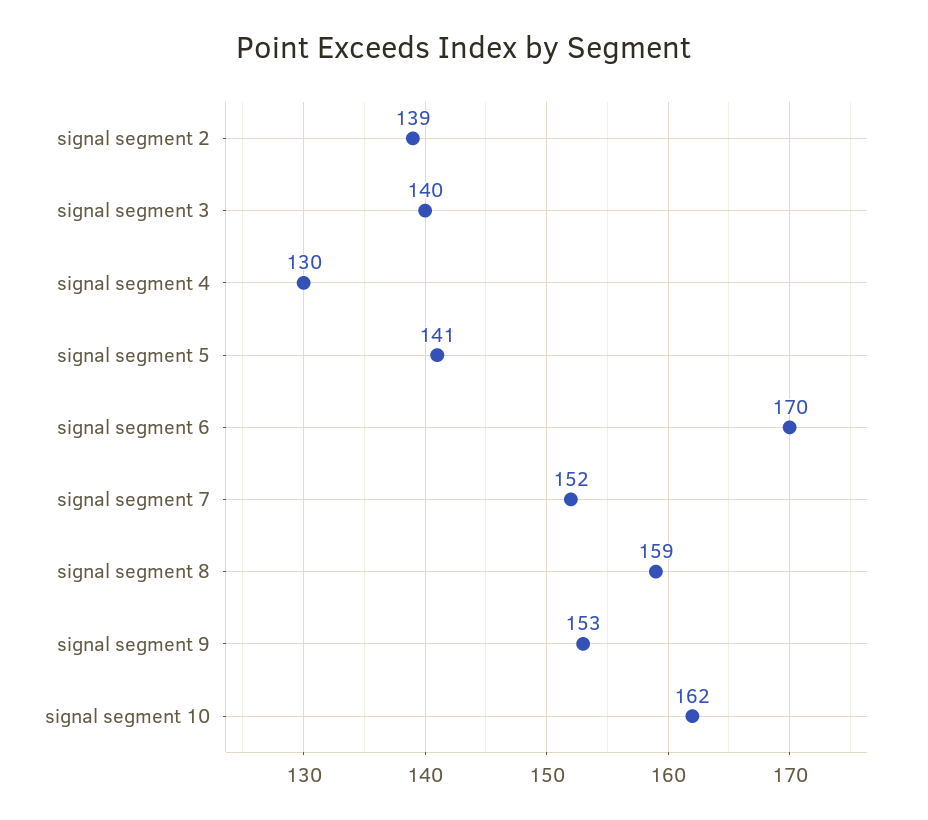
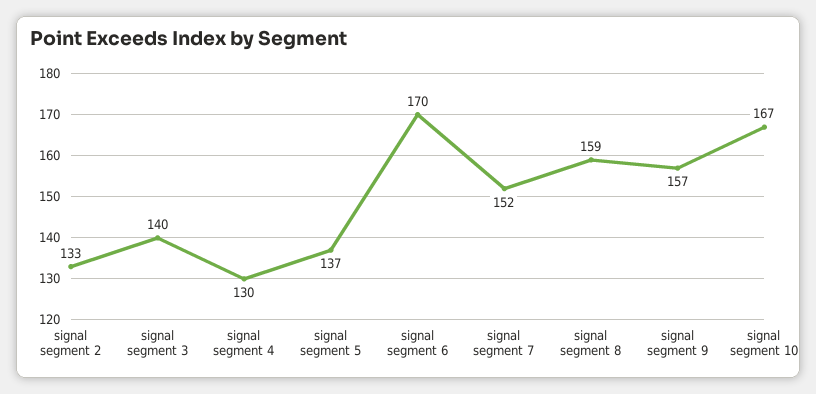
signal segment 2: 139 -> 133
signal segment 5: 141 -> 137
signal segment 9: 153 -> 157
signal segment 10: 162 -> 167

